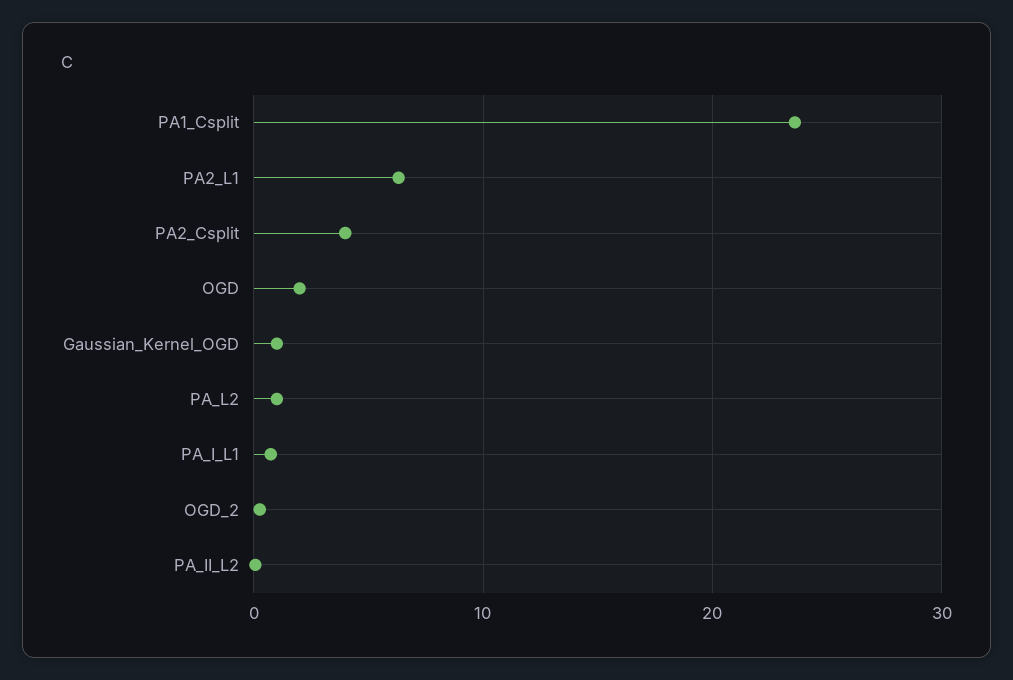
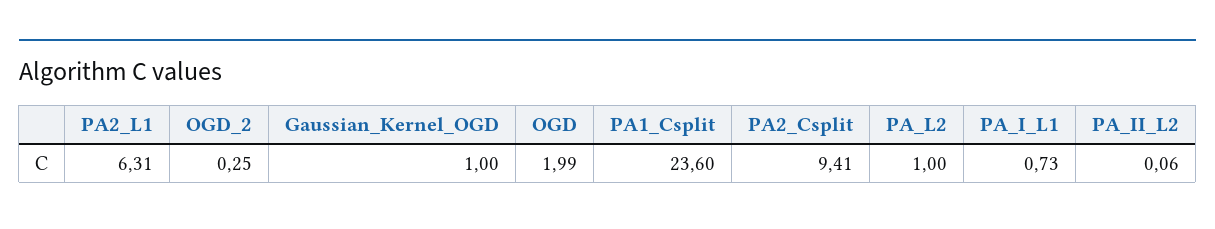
PA2_Csplit: 4 -> 9.41

